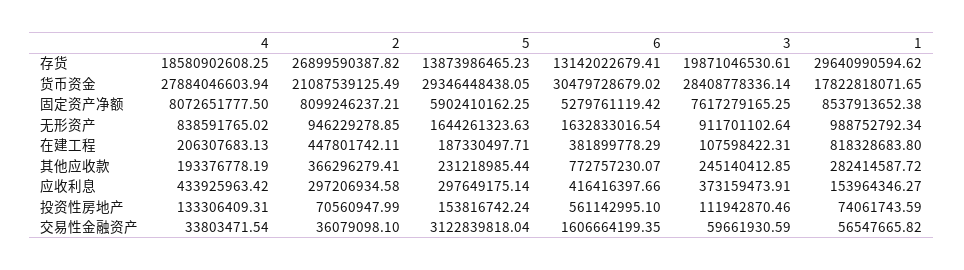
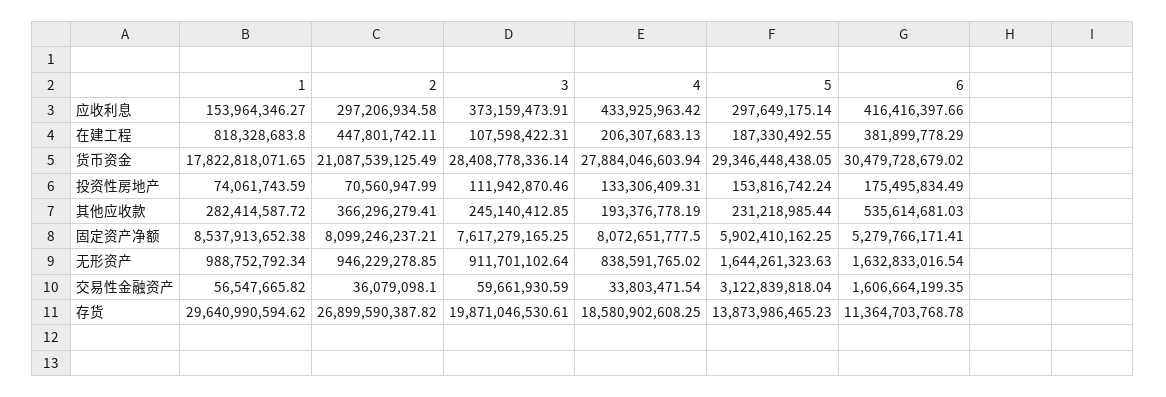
6, 存货: 13142022679.41 -> 11364703768.78
6, 固定资产净额: 5279761119.42 -> 5279766171.41
5, 在建工程: 187330497.71 -> 187330492.55
6, 其他应收款: 772757230.07 -> 535614681.03
6, 投资性房地产: 561142995.1 -> 175495834.49

